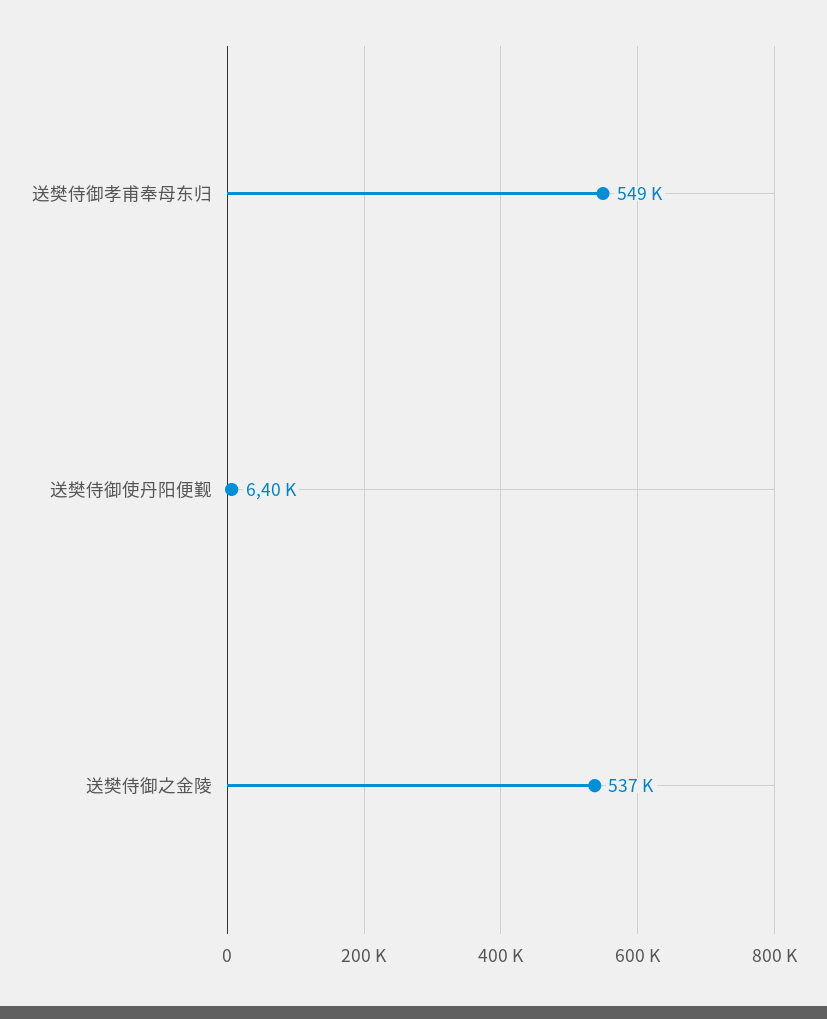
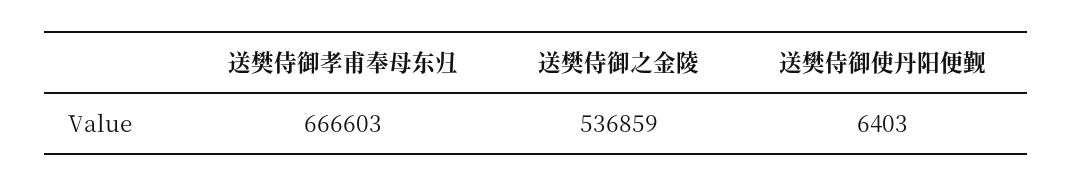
送樊侍御孝甫奉母东归: 549000 -> 666603

